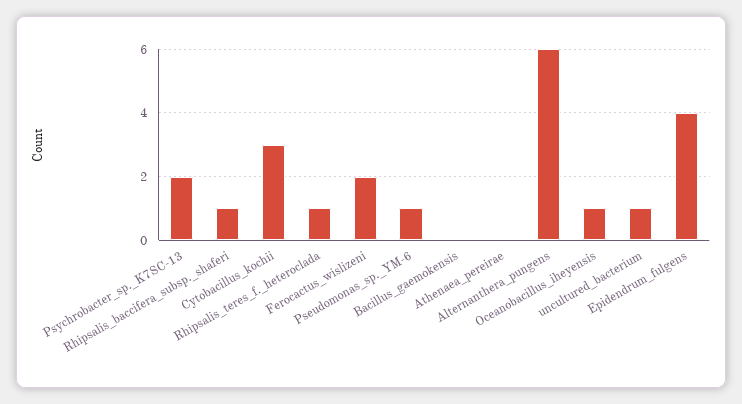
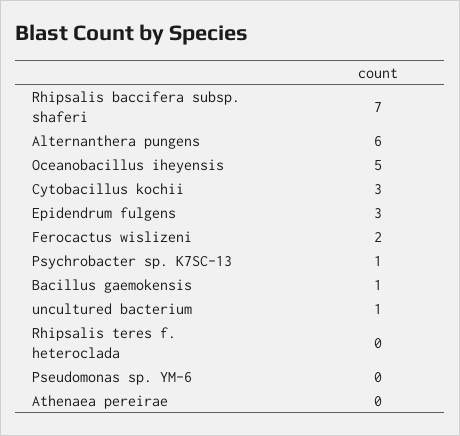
Psychrobacter_sp._K7SC-13: 2 -> 1
Rhipsalis_baccifera_subsp._shaferi: 1 -> 7
Rhipsalis_teres_f._heteroclada: 1 -> 0
Pseudomonas_sp._YM-6: 1 -> 0
Bacillus_gaemokensis: 0 -> 1
Oceanobacillus_iheyensis: 1 -> 5
Epidendrum_fulgens: 4 -> 3

